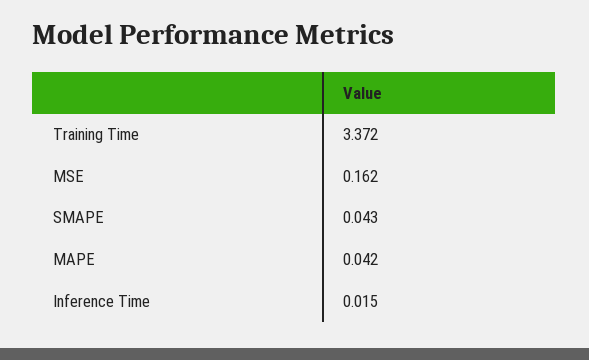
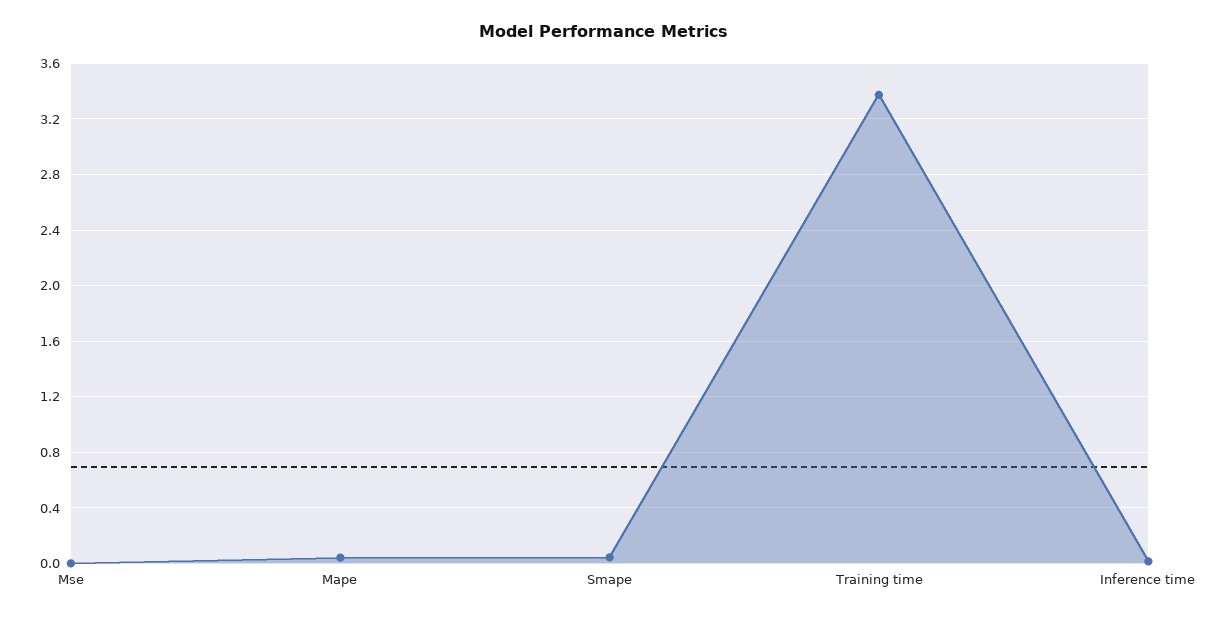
MSE: 0.162 -> 0

